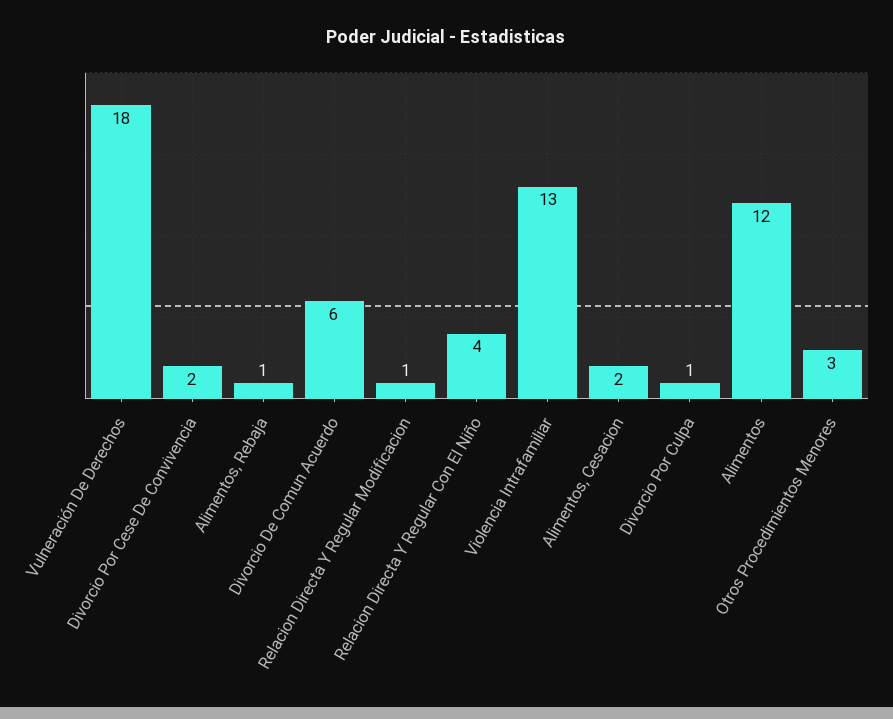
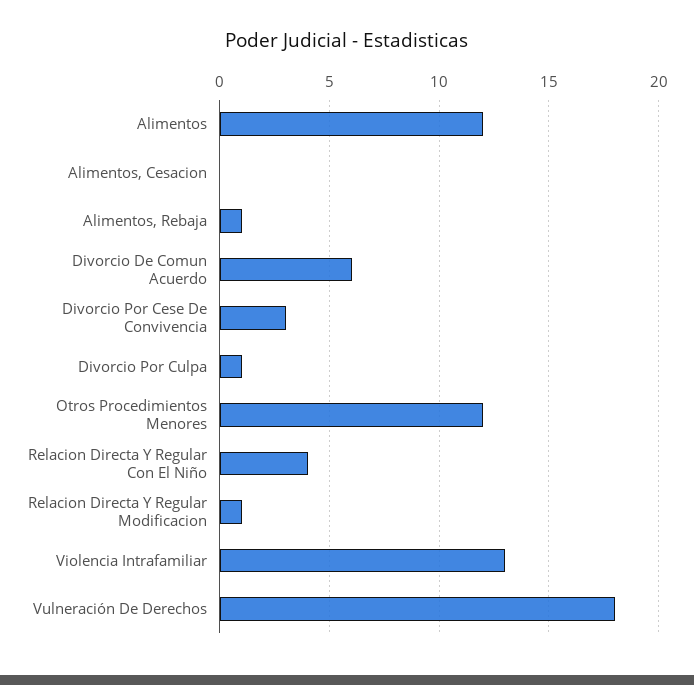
Divorcio Por Cese De Convivencia: 2 -> 3
Alimentos, Cesacion: 2 -> 0
Otros Procedimientos Menores: 3 -> 12

